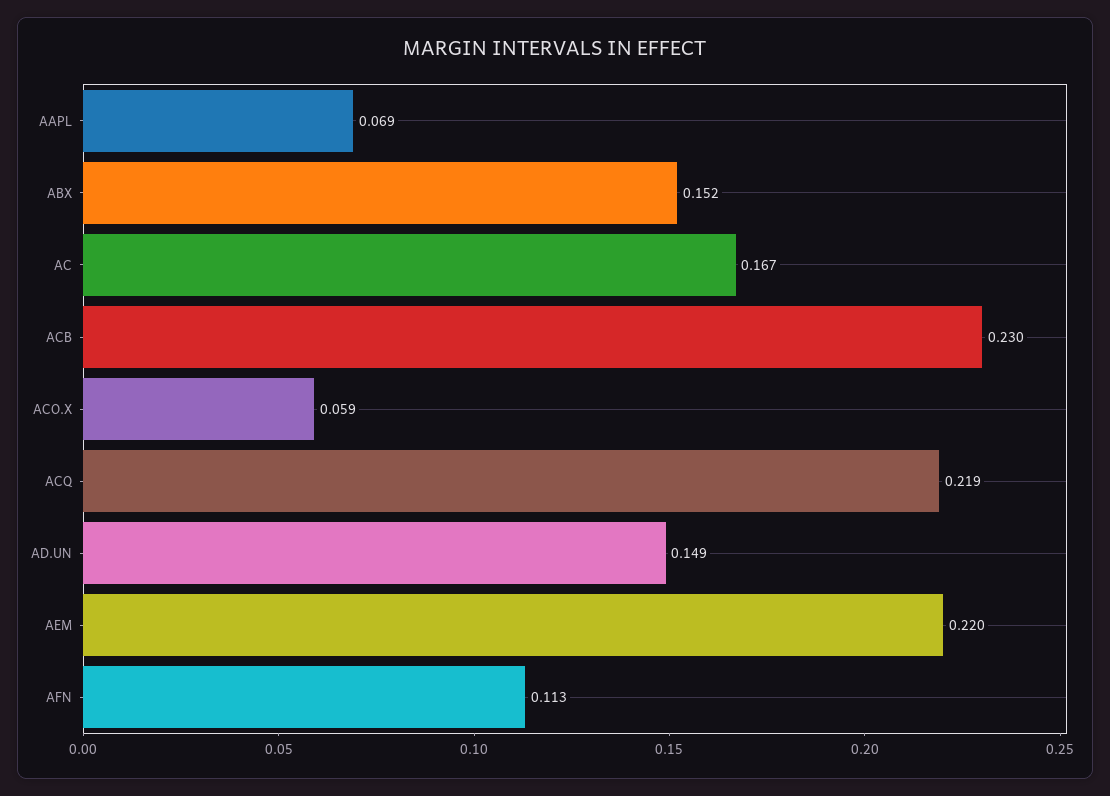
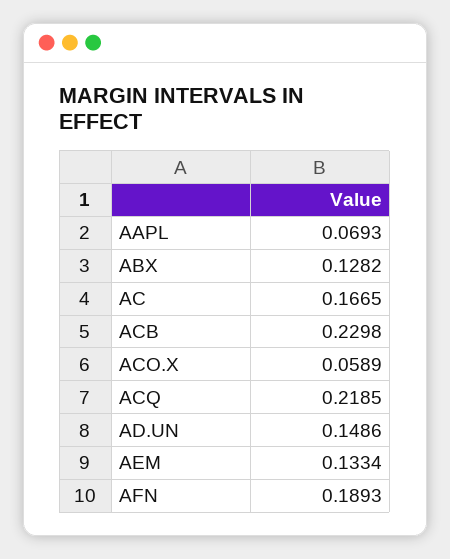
ABX: 0.152 -> 0.1282
AEM: 0.22 -> 0.1334
AFN: 0.113 -> 0.1893

